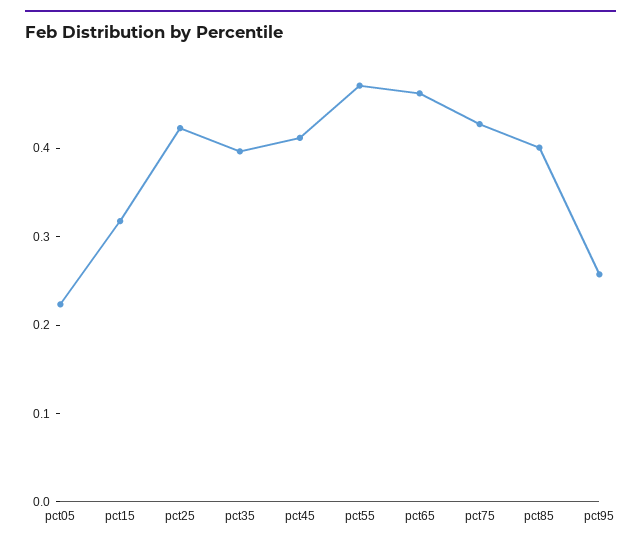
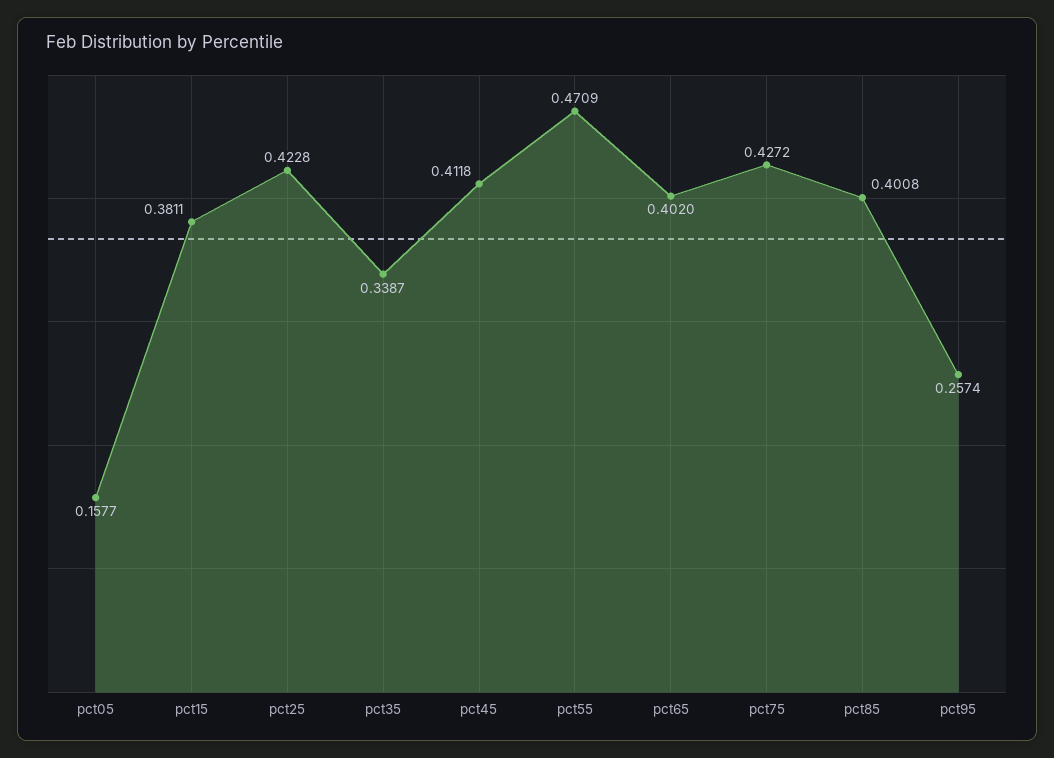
pct05: 0.22 -> 0.1577
pct15: 0.32 -> 0.3811
pct35: 0.4 -> 0.3387
pct65: 0.46 -> 0.402

